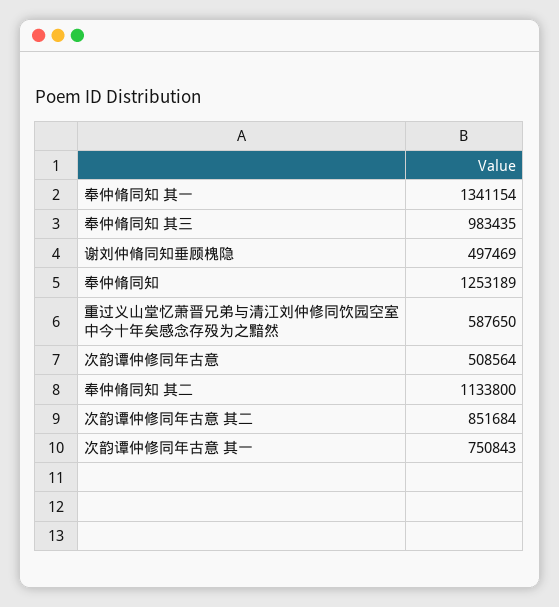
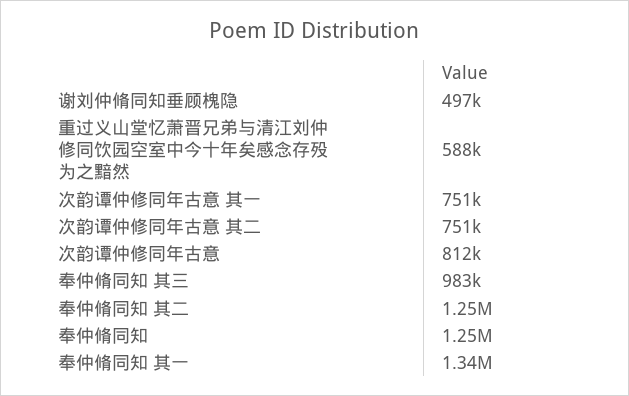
次韵谭仲修同年古意: 508564 -> 812000
奉仲脩同知 其二: 1133800 -> 1250000
次韵谭仲修同年古意 其二: 851684 -> 751000

